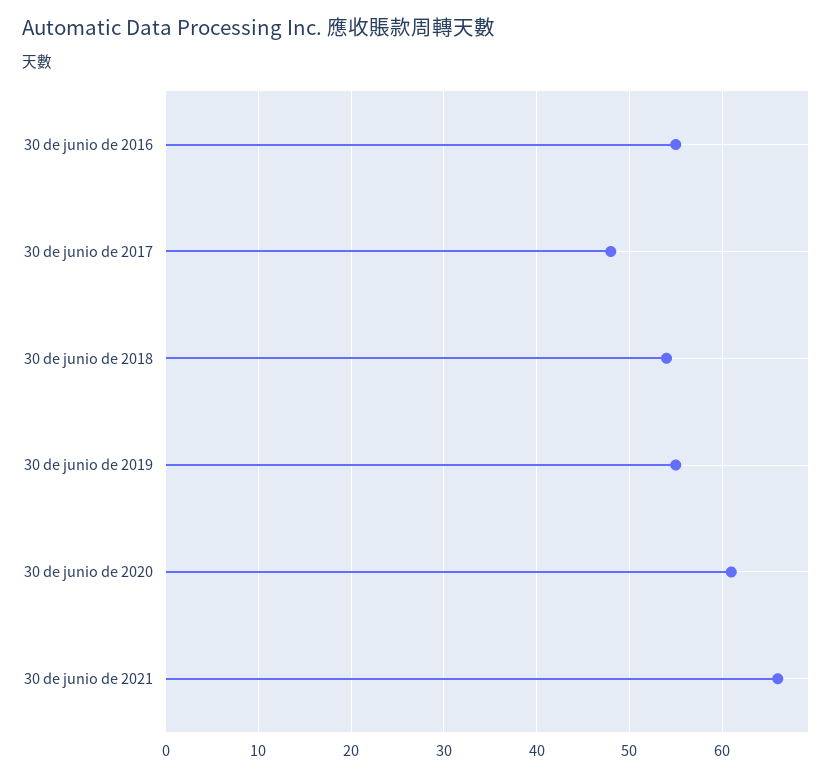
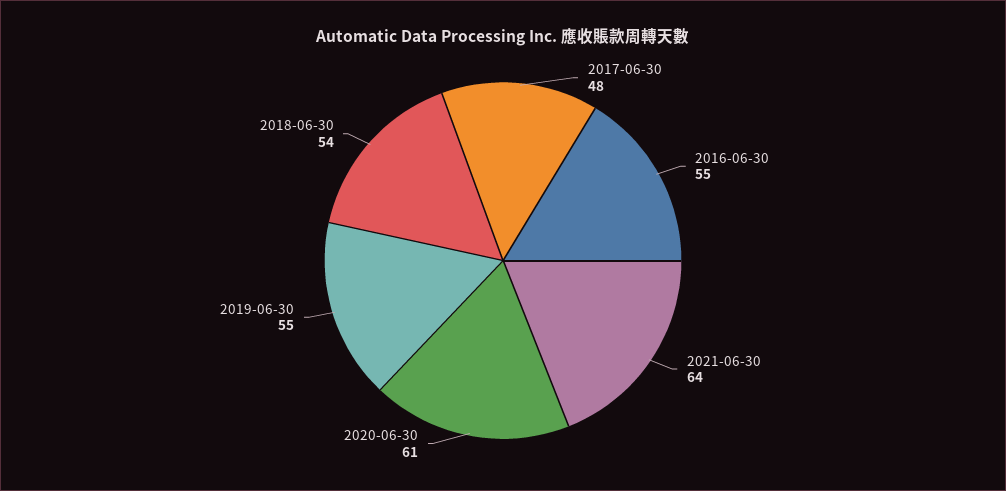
30 de junio de 2021: 66 -> 64

